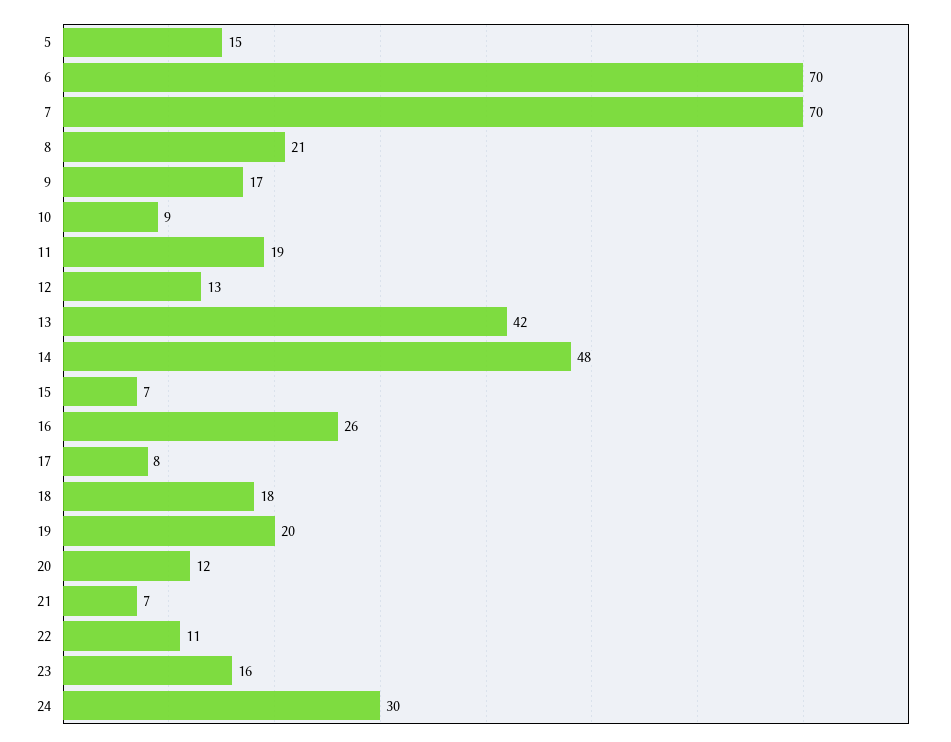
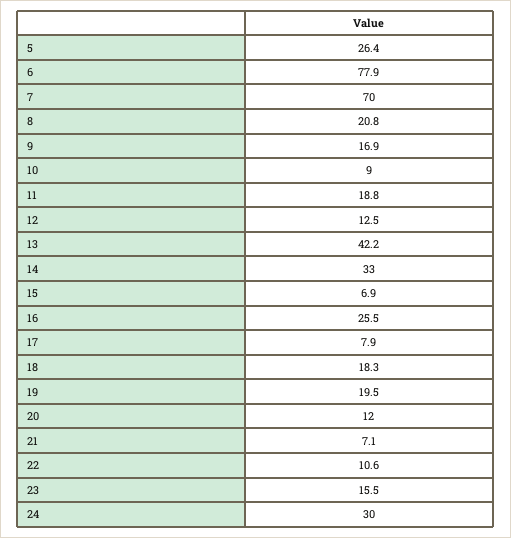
5: 15 -> 26.4
6: 70 -> 77.9
14: 48 -> 33

